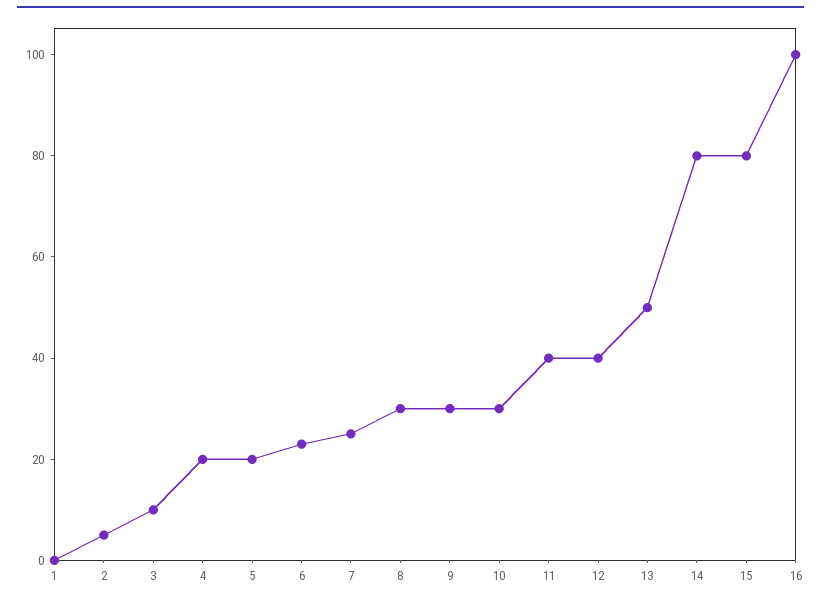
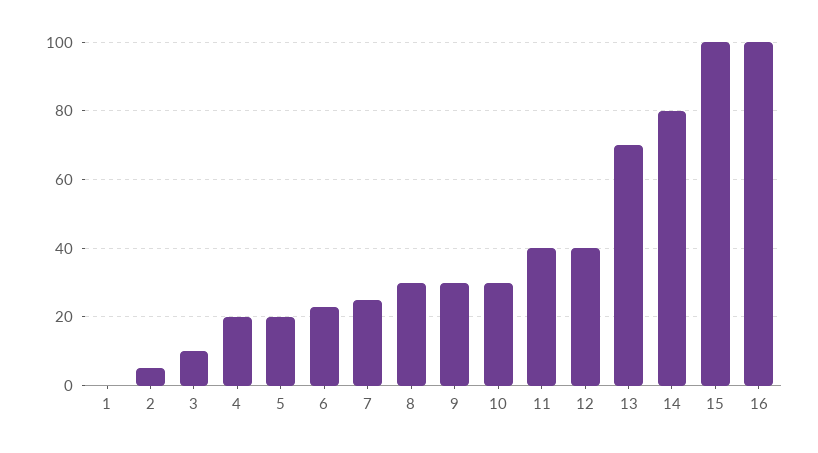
13: 50 -> 70
15: 80 -> 100

